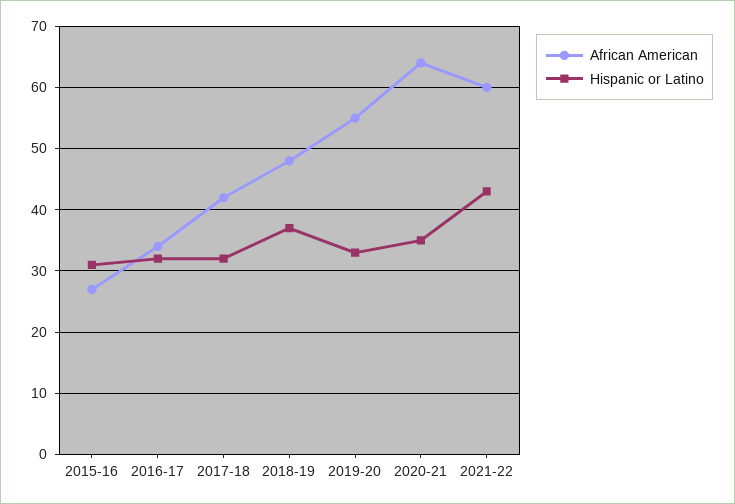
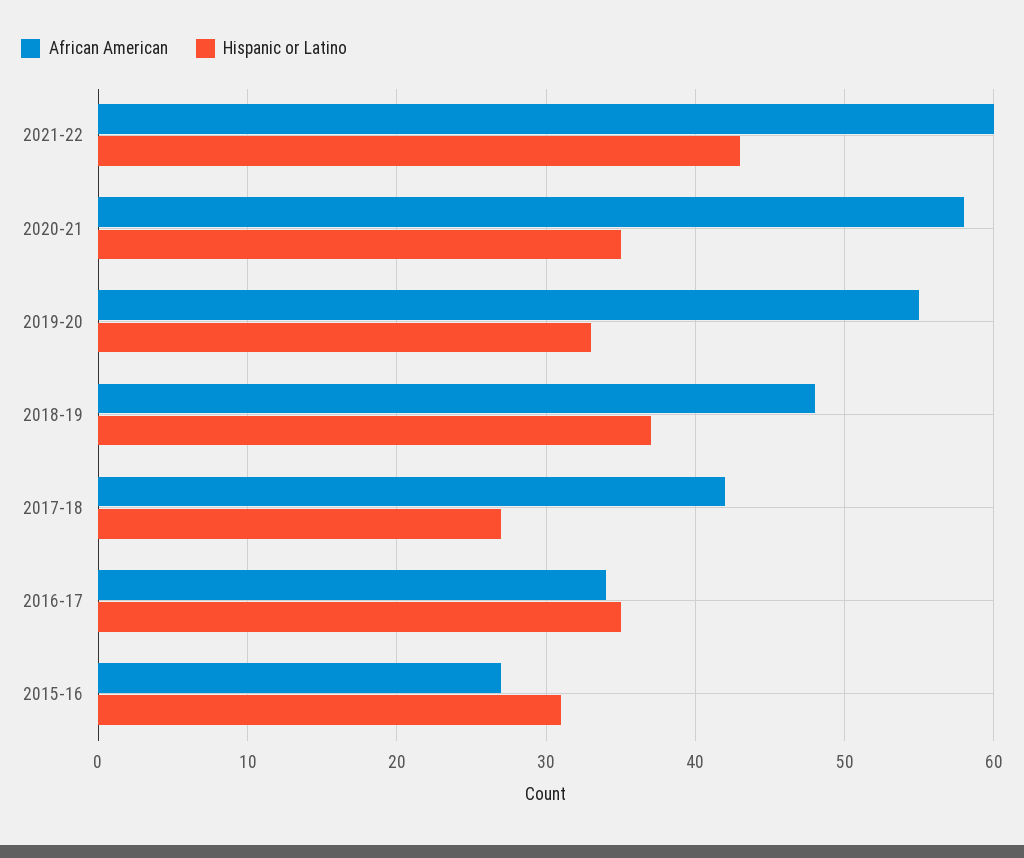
Hispanic or Latino, 2016-17: 32 -> 35
Hispanic or Latino, 2017-18: 32 -> 27
African American, 2020-21: 64 -> 58

